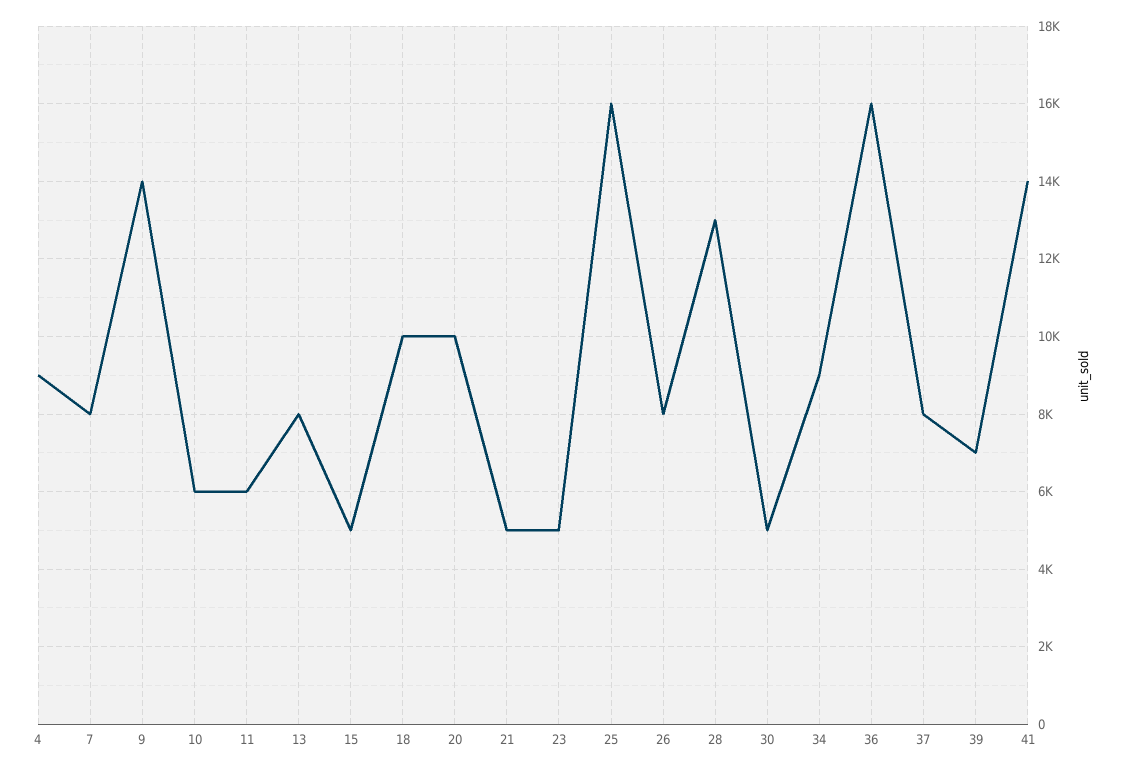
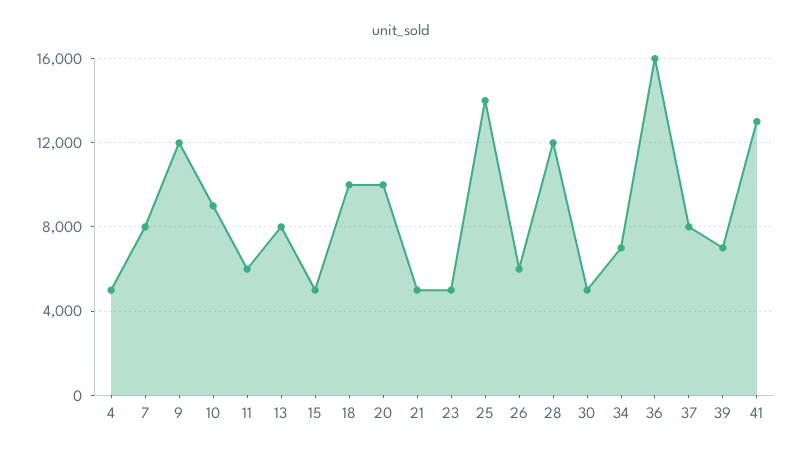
4: 9000 -> 5000
9: 14000 -> 12000
10: 6000 -> 9000
25: 16000 -> 14000
26: 8000 -> 6000
28: 13000 -> 12000
34: 9000 -> 7000
41: 14000 -> 13000

